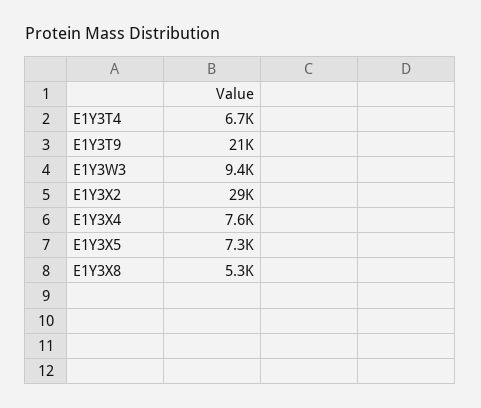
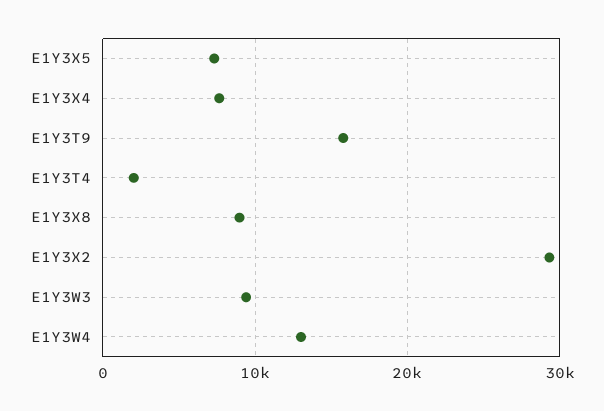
E1Y3T4: 6700 -> 2000
E1Y3T9: 21000 -> 16000
E1Y3X8: 5300 -> 9000
E1Y3W4: none -> 13000

